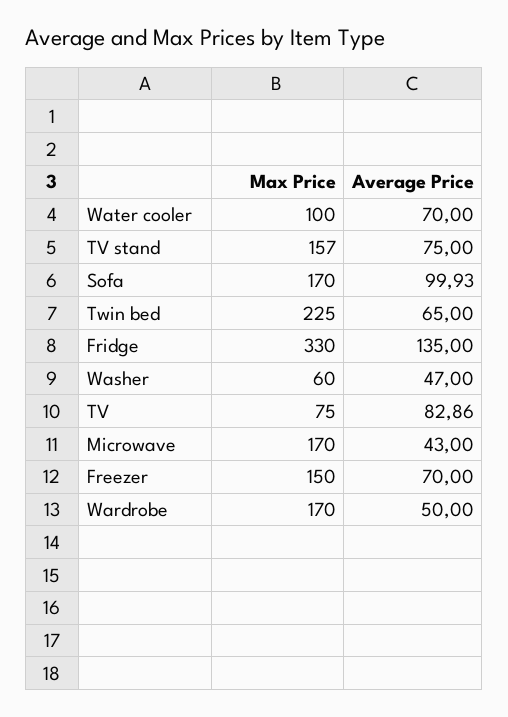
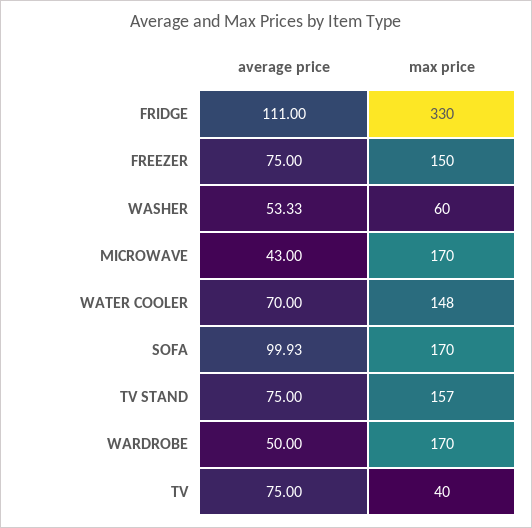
Max Price, Water cooler: 100 -> 148
Max Price, Twin bed: 225 -> none
Average Price, Twin bed: 65 -> none
Average Price, Fridge: 135 -> 111
Average Price, Washer: 47 -> 53.33
Max Price, TV: 75 -> 40
Average Price, TV: 82.86 -> 75
Average Price, Freezer: 70 -> 75

